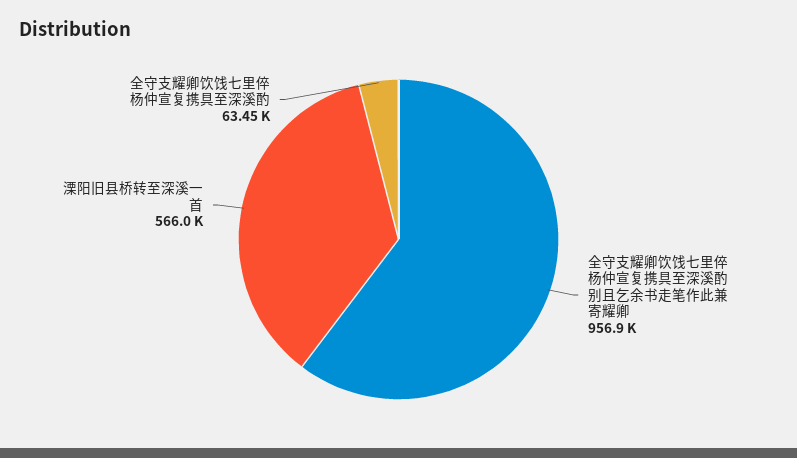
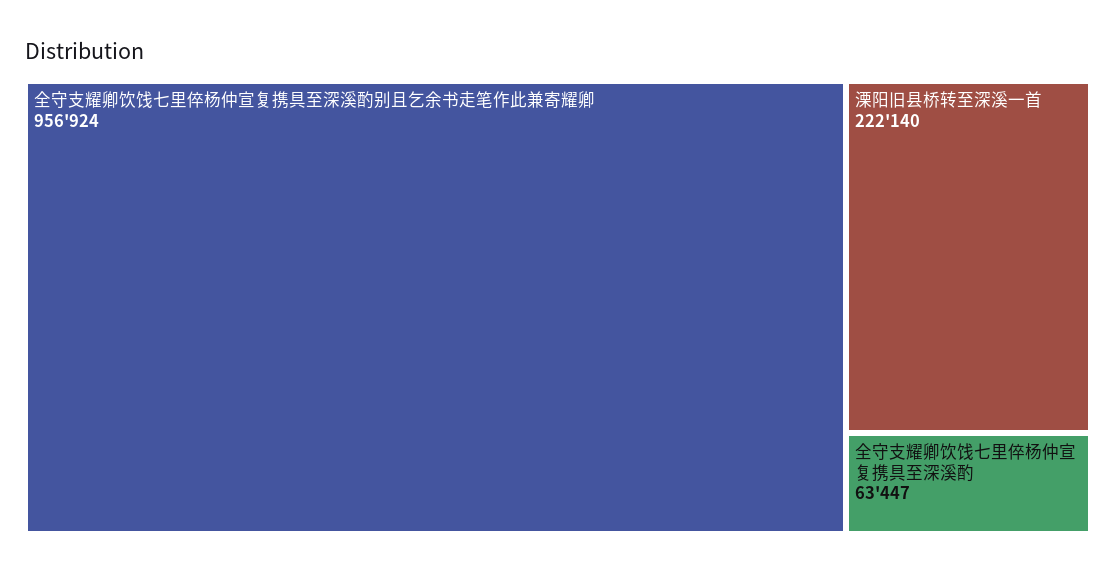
溧阳旧县桥转至深溪一首: 566000 -> 222140

